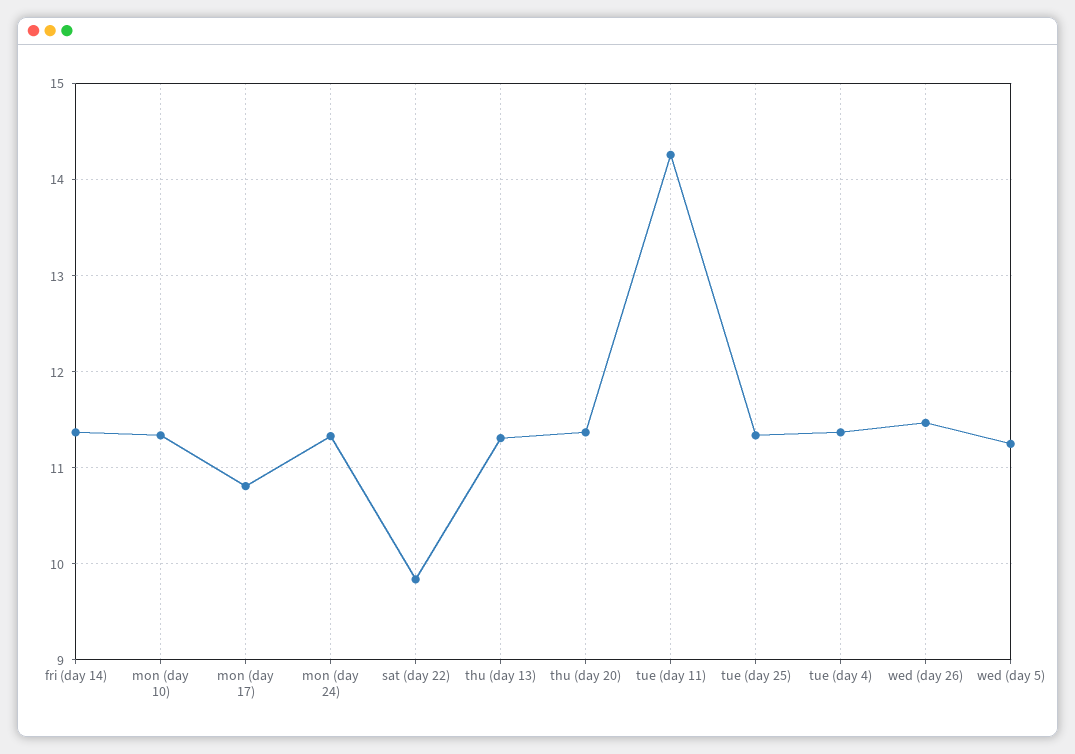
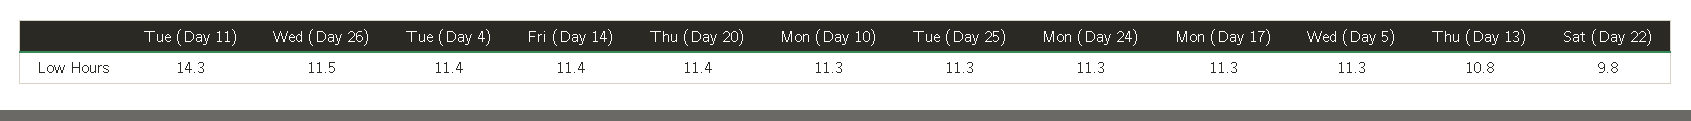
mon (day 17): 10.8 -> 11.3
thu (day 13): 11.3 -> 10.8

